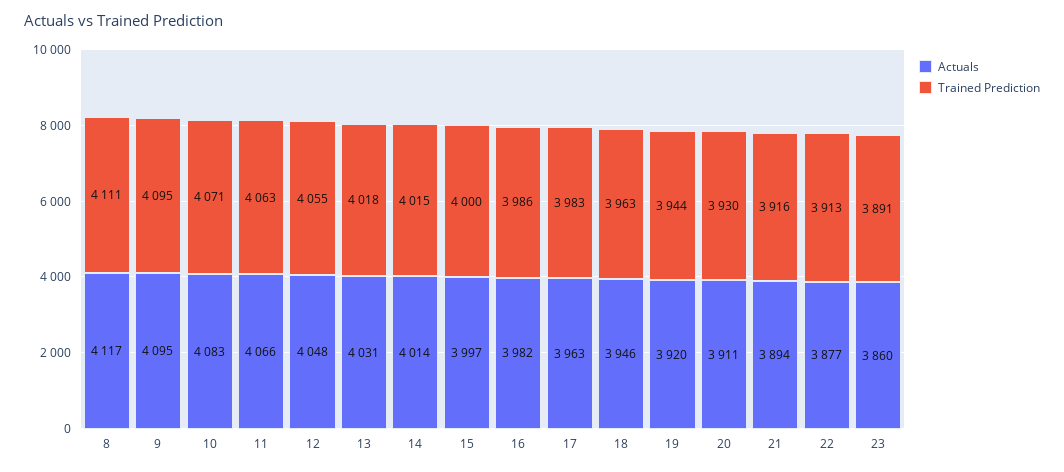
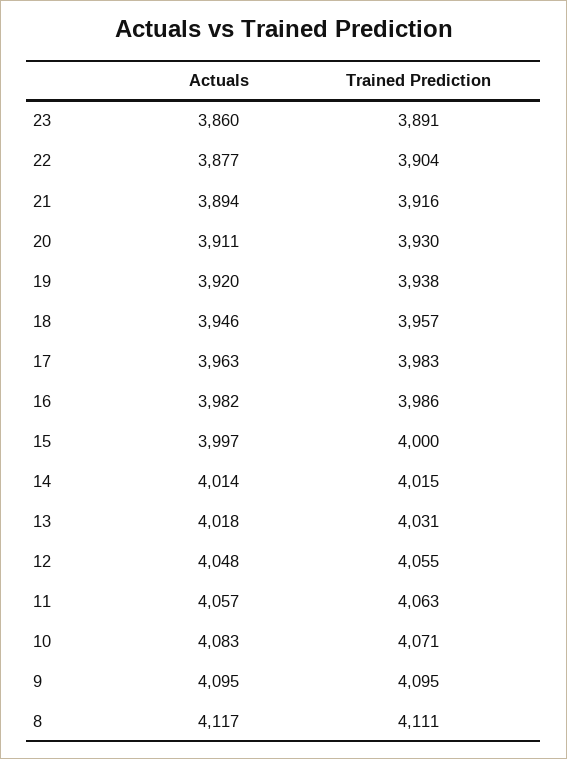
Actuals, 11: 4066 -> 4057
Actuals, 13: 4031 -> 4018
Trained Prediction, 13: 4018 -> 4031
Trained Prediction, 18: 3963 -> 3957
Trained Prediction, 19: 3944 -> 3938
Trained Prediction, 22: 3913 -> 3904

